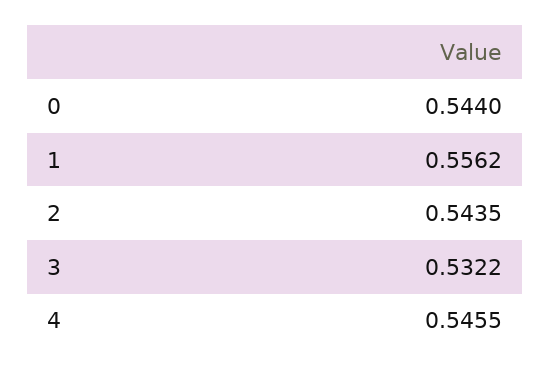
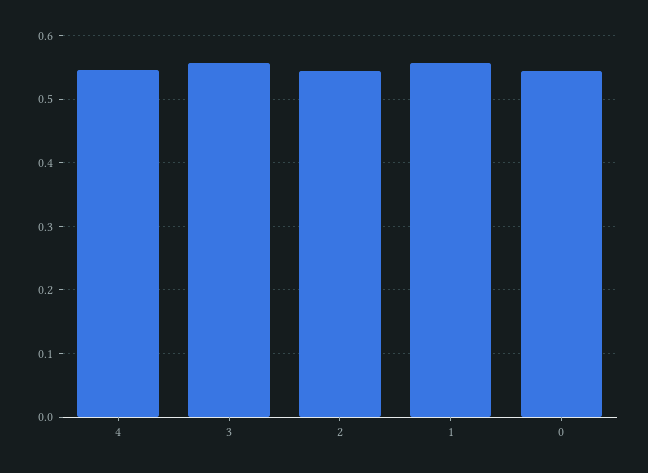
3: 0.5322 -> 0.56

